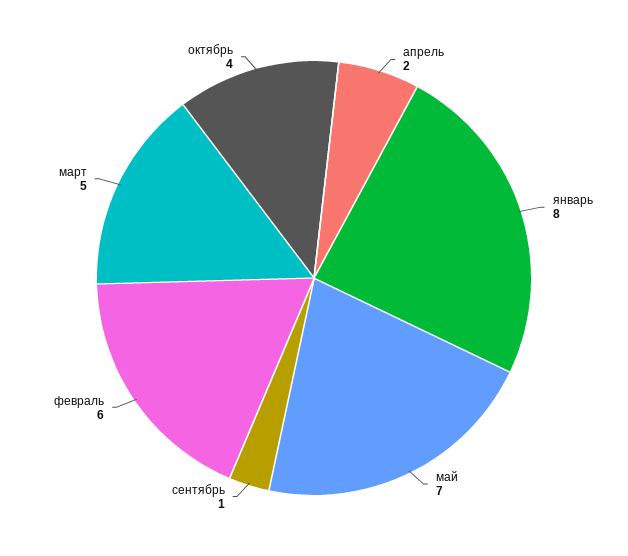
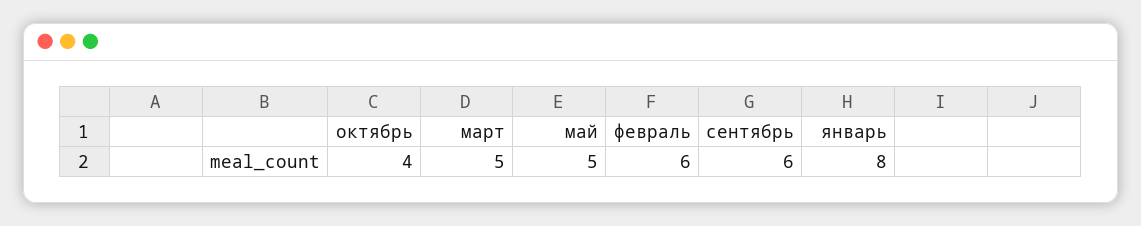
апрель: 2 -> none
май: 7 -> 5
сентябрь: 1 -> 6

